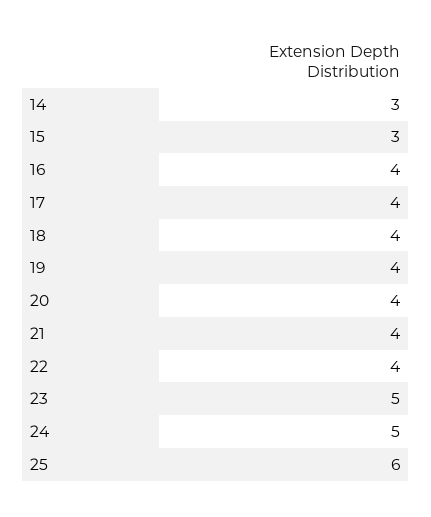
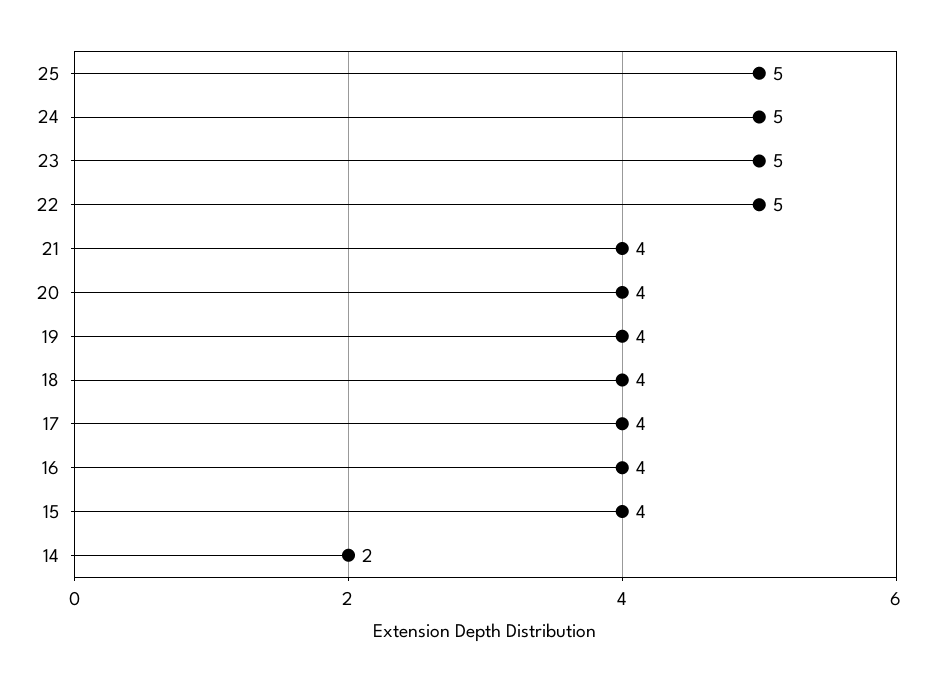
14: 3 -> 2
15: 3 -> 4
22: 4 -> 5
25: 6 -> 5

